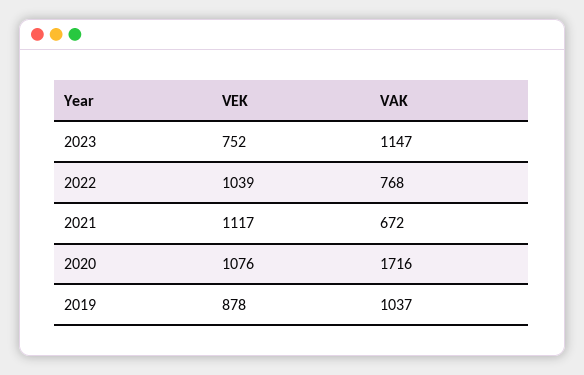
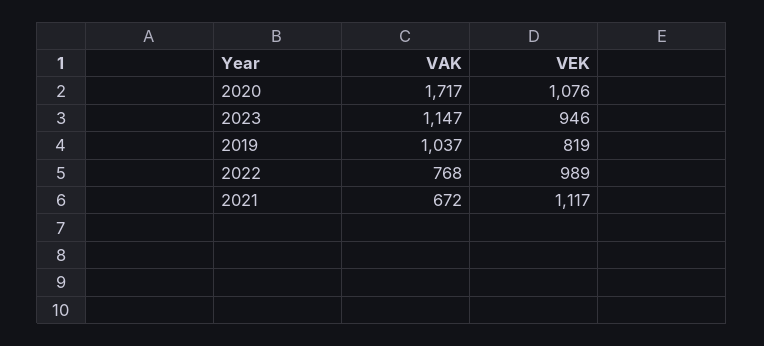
VEK, 2023: 752 -> 946
VEK, 2022: 1039 -> 989
VAK, 2020: 1716 -> 1717
VEK, 2019: 878 -> 819

